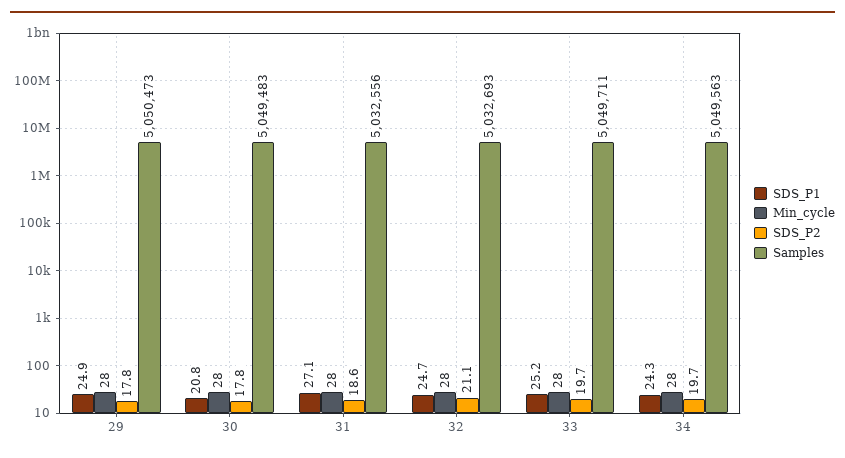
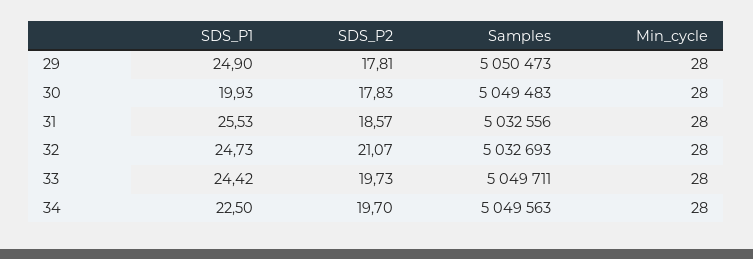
SDS_P1, 30: 20.8 -> 19.93
SDS_P1, 31: 27.1 -> 25.53
SDS_P1, 33: 25.2 -> 24.42
SDS_P1, 34: 24.3 -> 22.5

